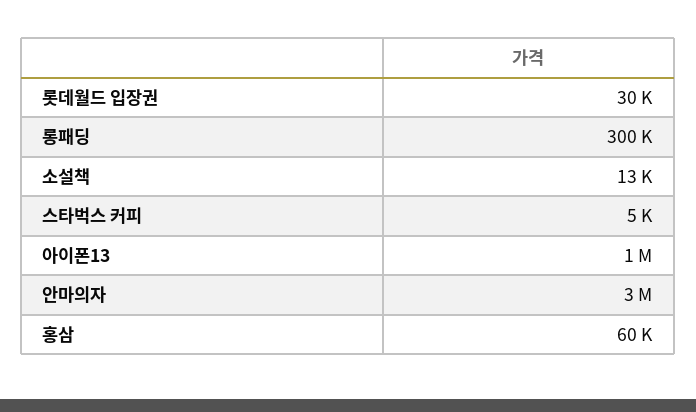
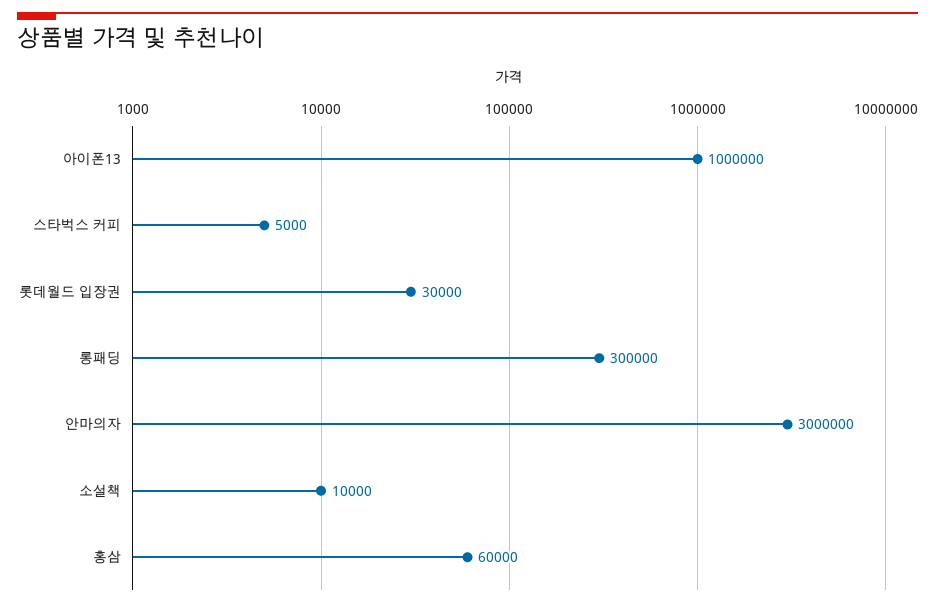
소설책: 13000 -> 10000

